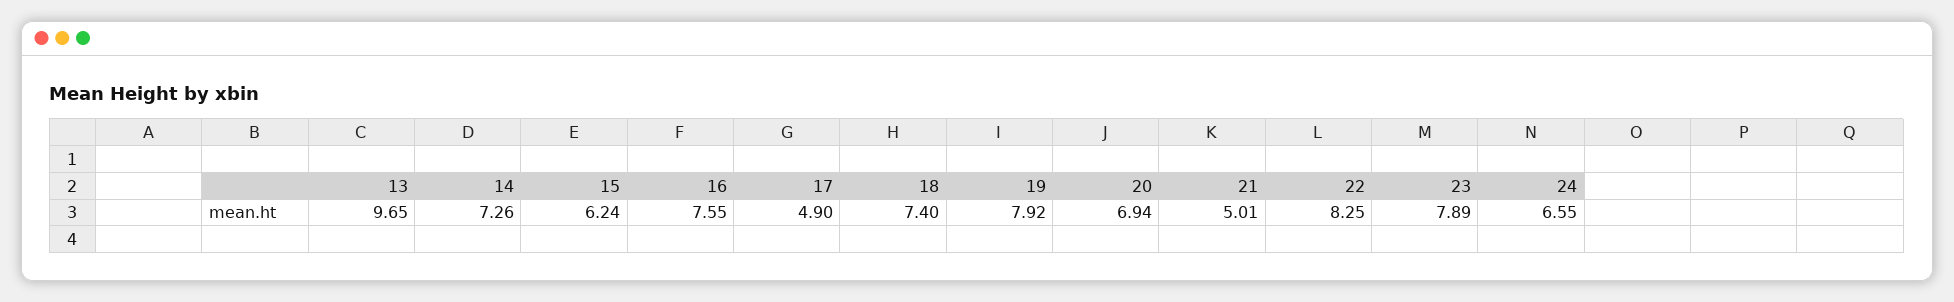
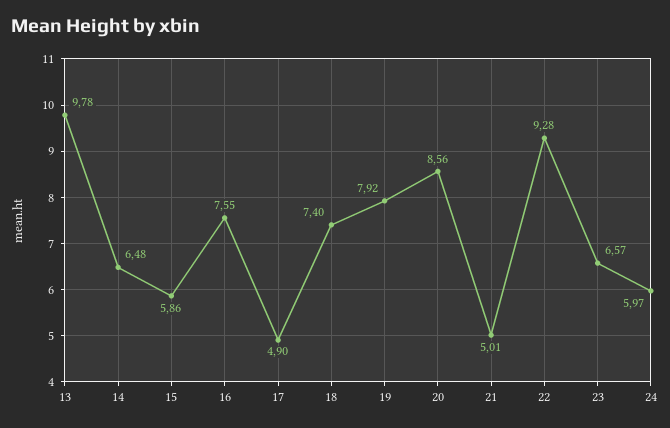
13: 9.65 -> 9.78
14: 7.26 -> 6.48
15: 6.24 -> 5.86
20: 6.94 -> 8.56
22: 8.25 -> 9.28
23: 7.89 -> 6.57
24: 6.55 -> 5.97

